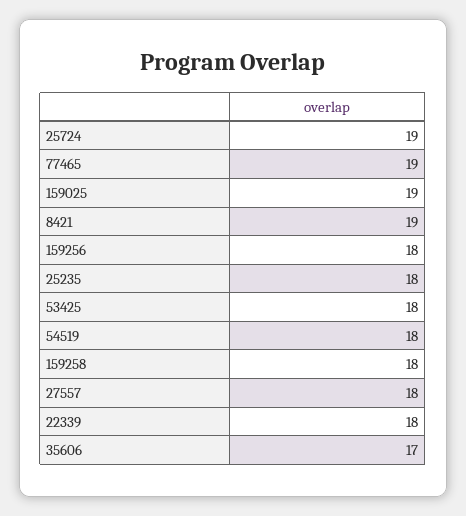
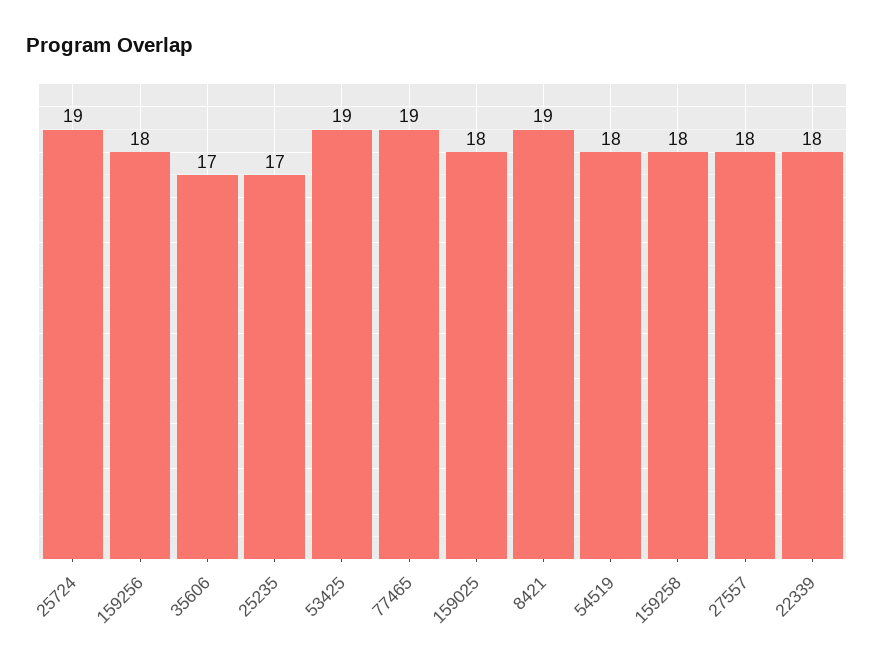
159025: 19 -> 18
25235: 18 -> 17
53425: 18 -> 19

